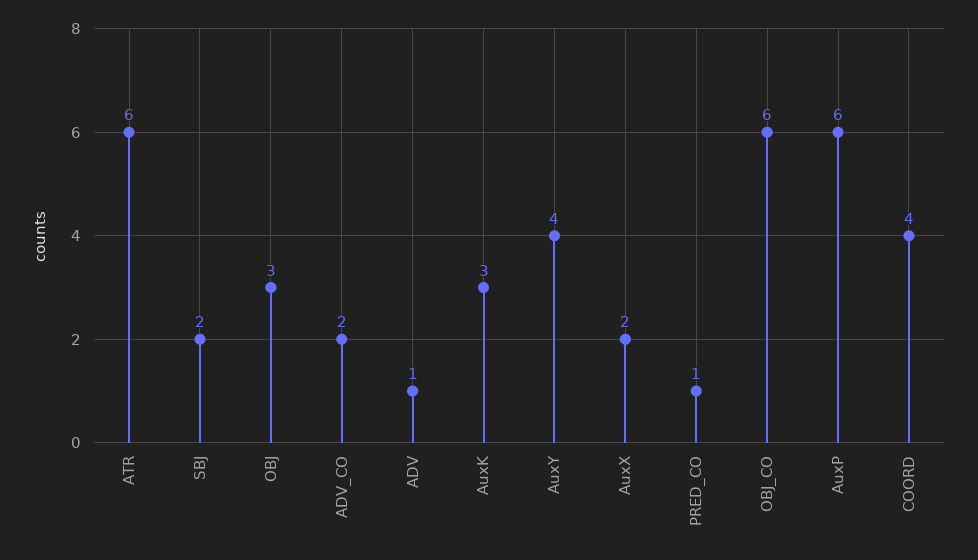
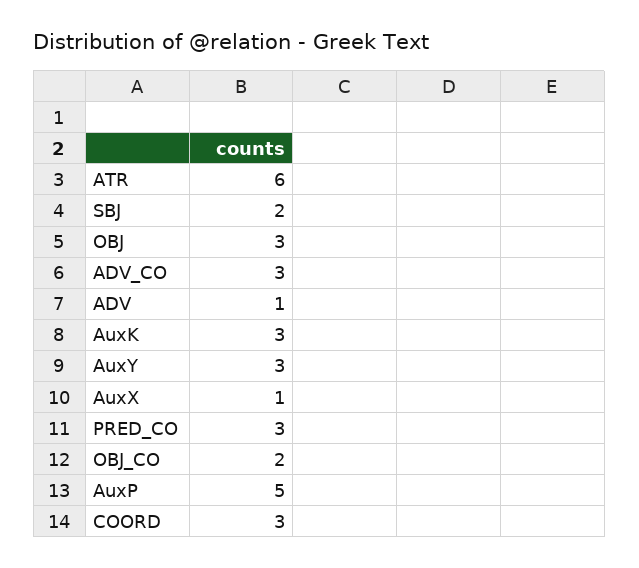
ADV_CO: 2 -> 3
AuxY: 4 -> 3
AuxX: 2 -> 1
PRED_CO: 1 -> 3
OBJ_CO: 6 -> 2
AuxP: 6 -> 5
COORD: 4 -> 3

